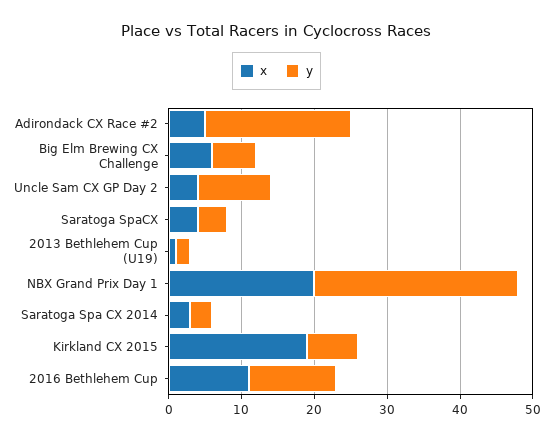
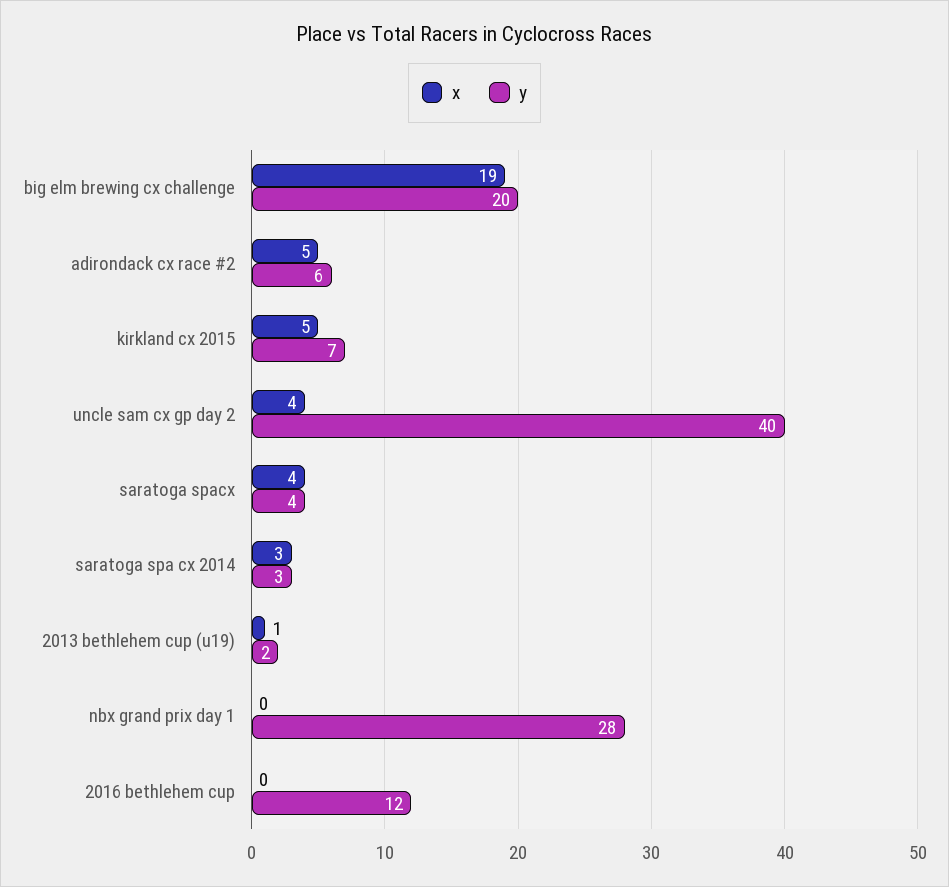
y, Adirondack CX Race #2: 20 -> 6
x, Big Elm Brewing CX Challenge: 5 -> 19
y, Big Elm Brewing CX Challenge: 5 -> 20
y, Uncle Sam CX GP Day 2: 10 -> 40
x, NBX Grand Prix Day 1: 20 -> 0
x, Kirkland CX 2015: 20 -> 5
x, 2016 Bethlehem Cup: 10 -> 0

